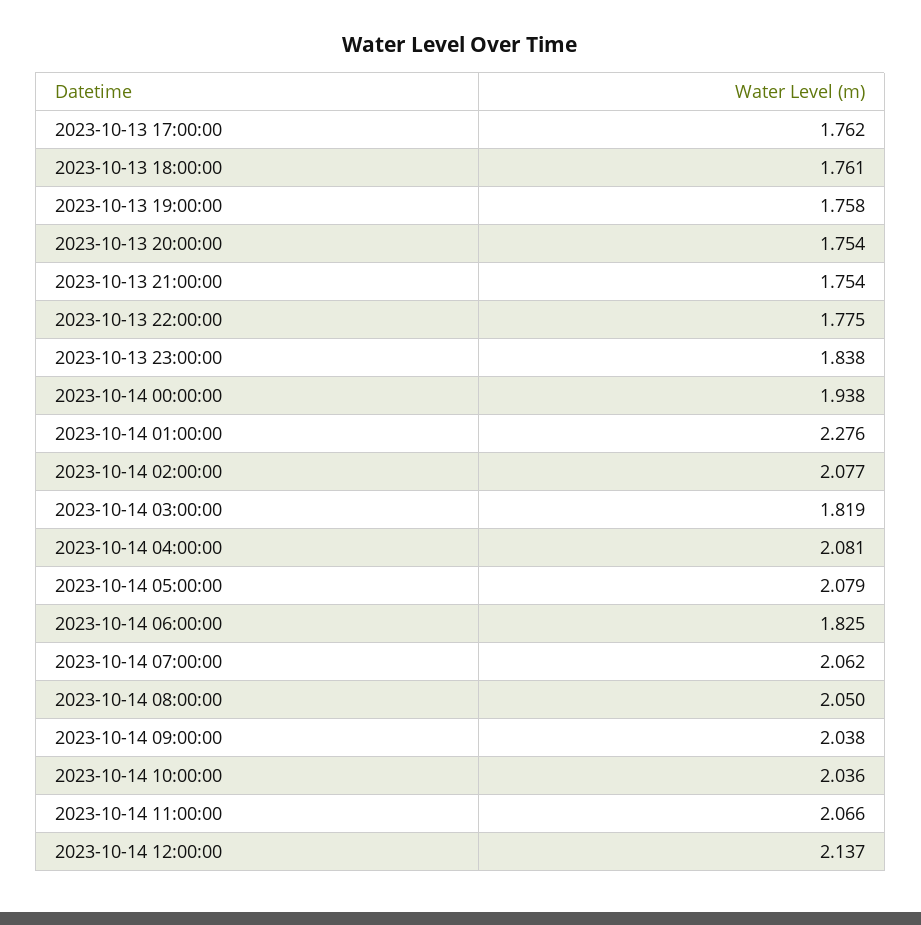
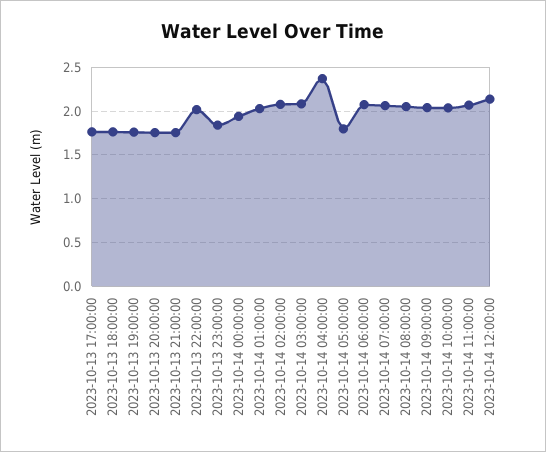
2023-10-13 22:00:00: 1.775 -> 2
2023-10-14 01:00:00: 2.276 -> 2
2023-10-14 03:00:00: 1.819 -> 2.1
2023-10-14 04:00:00: 2.081 -> 2.4
2023-10-14 05:00:00: 2.079 -> 1.8
2023-10-14 06:00:00: 1.825 -> 2.1

